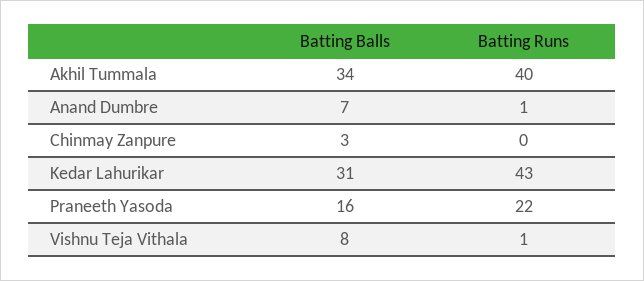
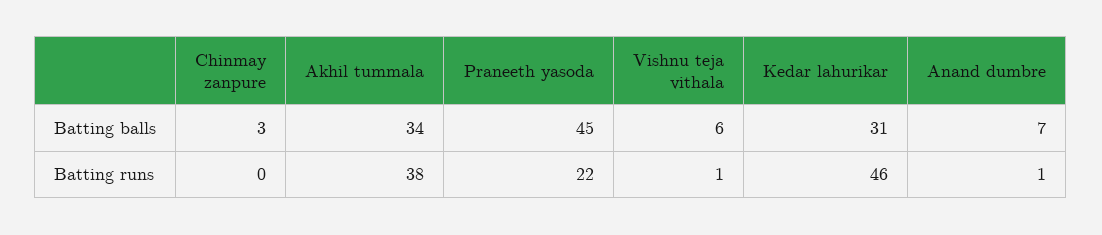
Batting Runs, Akhil Tummala: 40 -> 38
Batting Runs, Kedar Lahurikar: 43 -> 46
Batting Balls, Praneeth Yasoda: 16 -> 45
Batting Balls, Vishnu Teja Vithala: 8 -> 6

